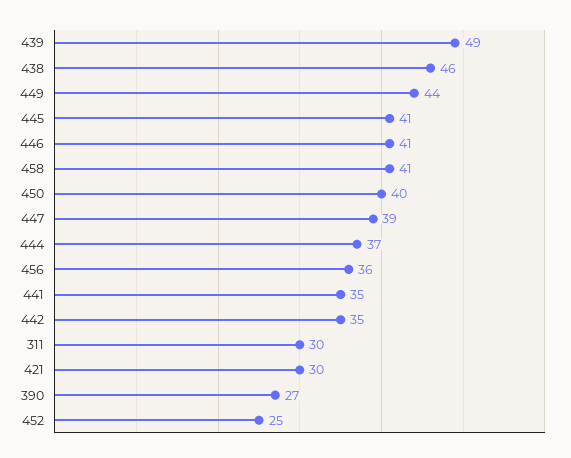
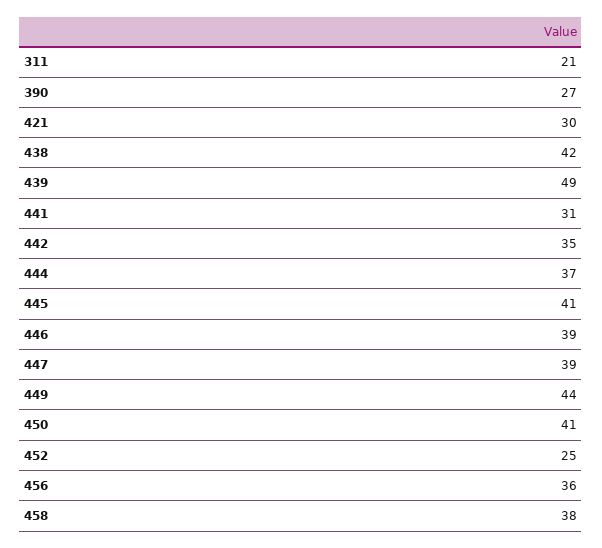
438: 46 -> 42
446: 41 -> 39
458: 41 -> 38
450: 40 -> 41
441: 35 -> 31
311: 30 -> 21

